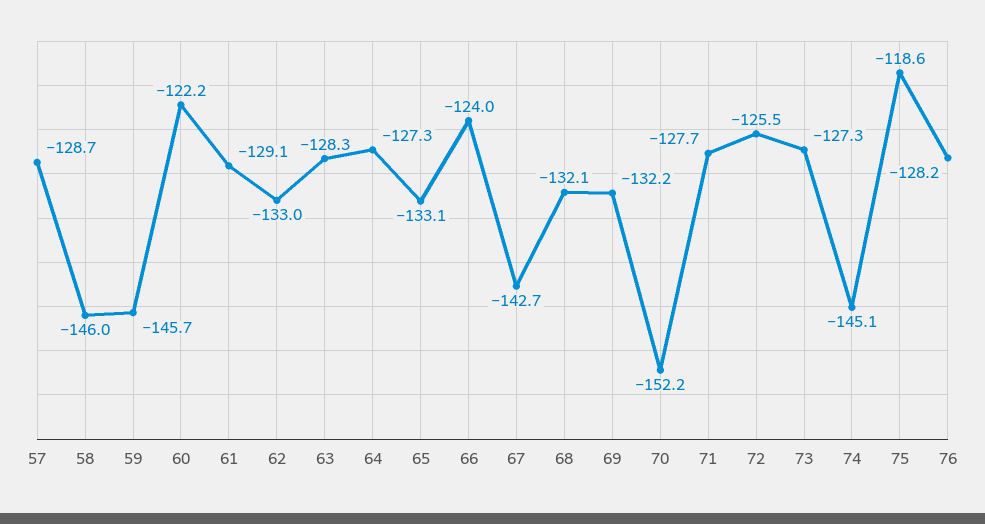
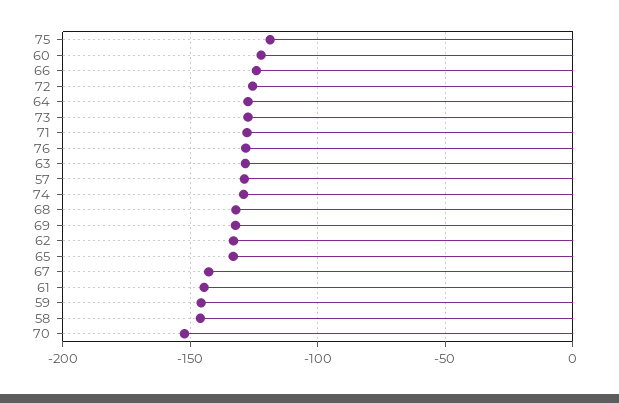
61: -129.1 -> -145
74: -145.1 -> -130

